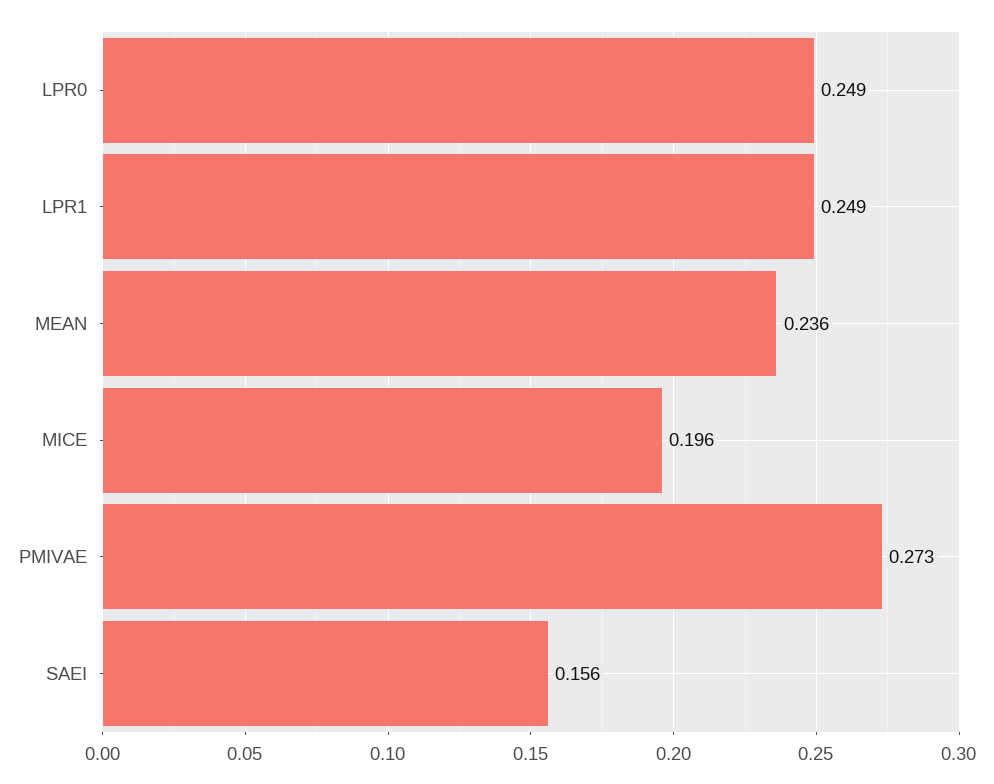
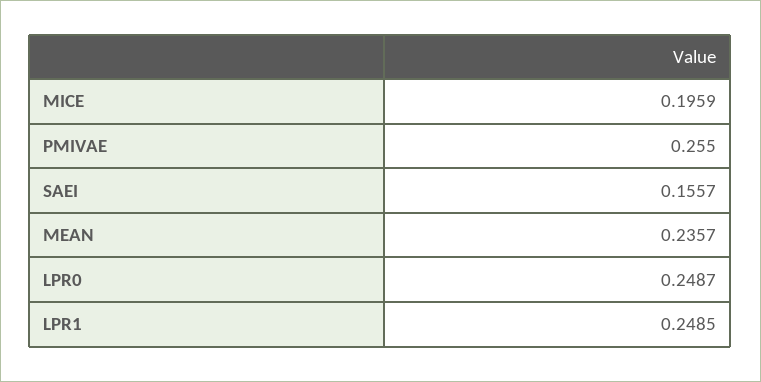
PMIVAE: 0.273 -> 0.255

